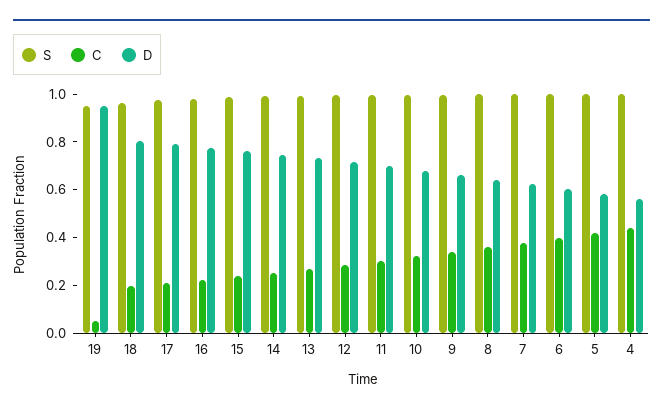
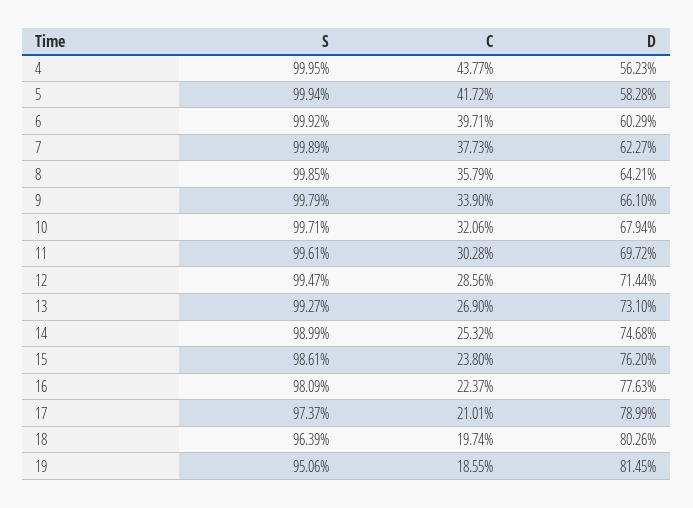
C, 19: 0.05 -> 0.1855
D, 19: 0.95 -> 0.8145

